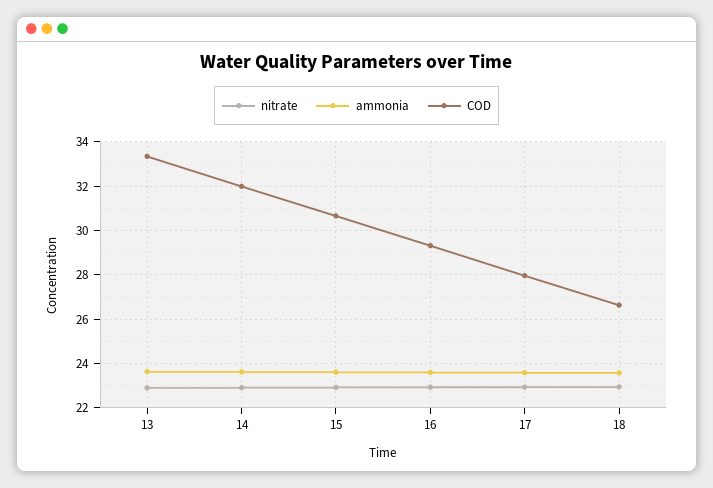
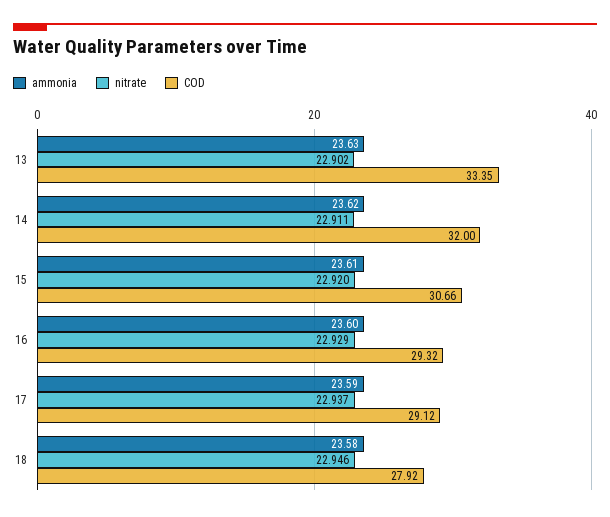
COD, 17: 28 -> 29.12
COD, 18: 26.5 -> 27.92

